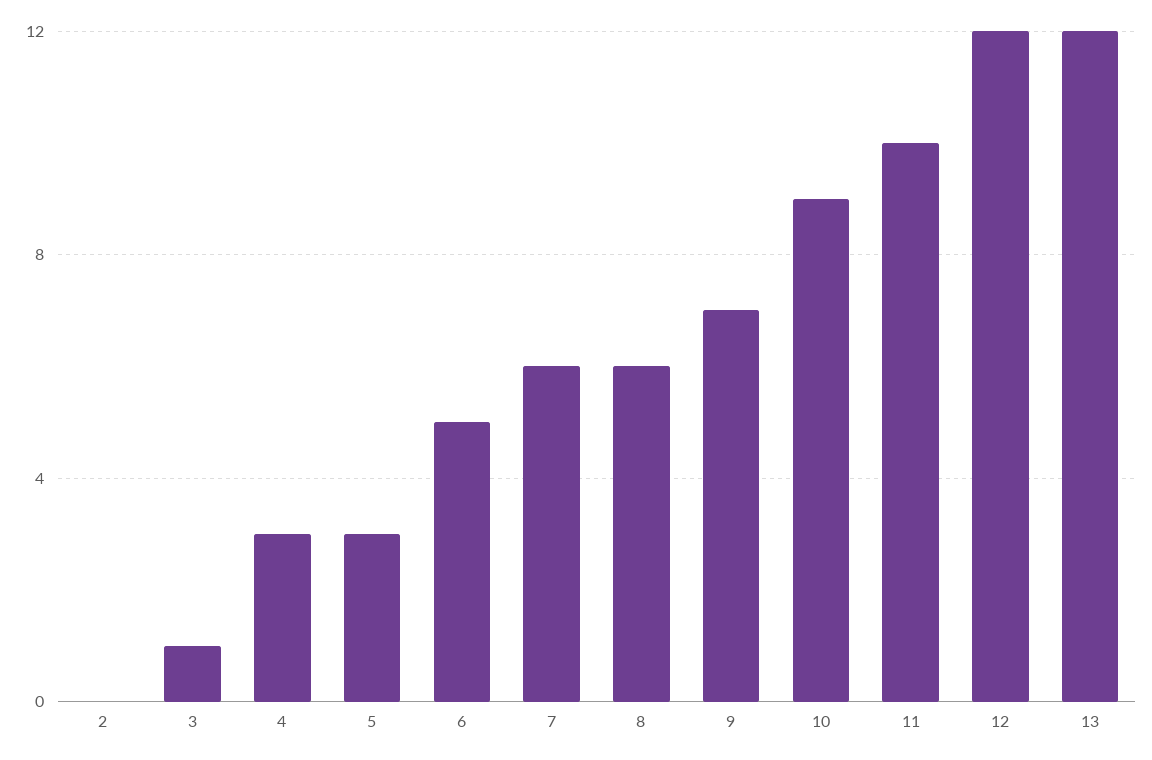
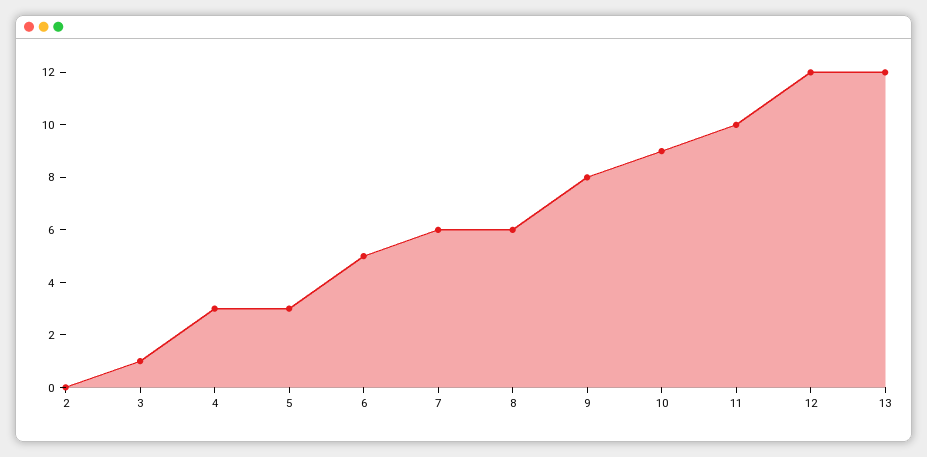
9: 7 -> 8

